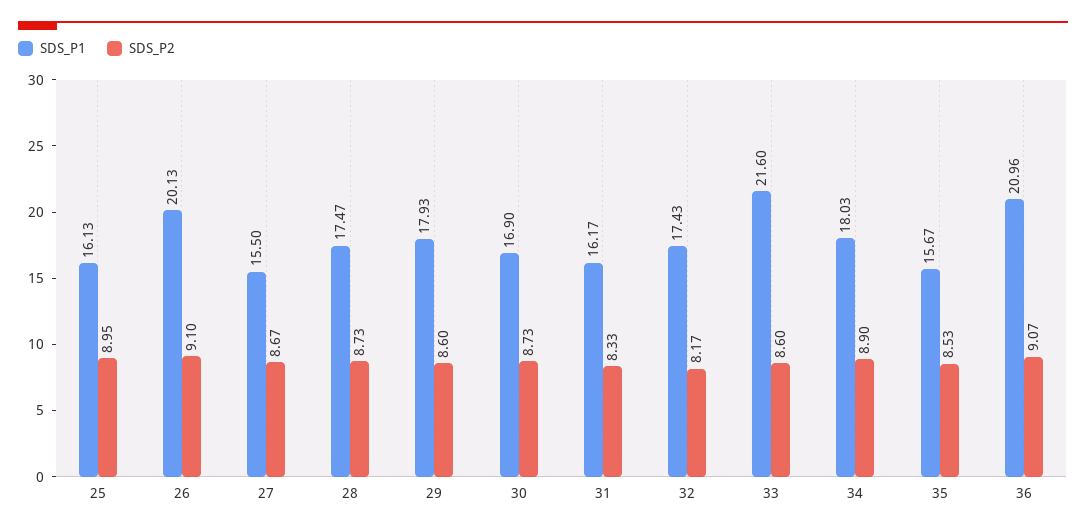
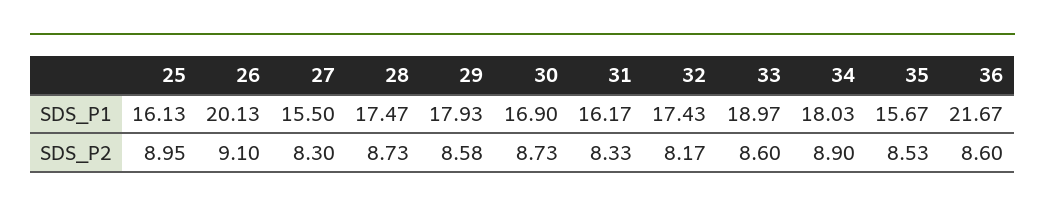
SDS_P2, 27: 8.67 -> 8.3
SDS_P2, 29: 8.6 -> 8.58
SDS_P1, 33: 21.6 -> 18.97
SDS_P1, 36: 20.96 -> 21.67
SDS_P2, 36: 9.07 -> 8.6

